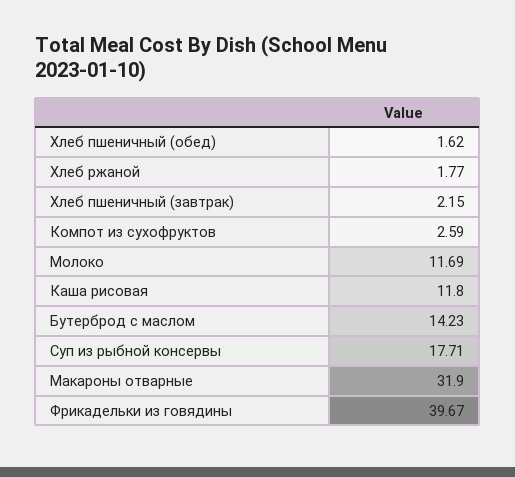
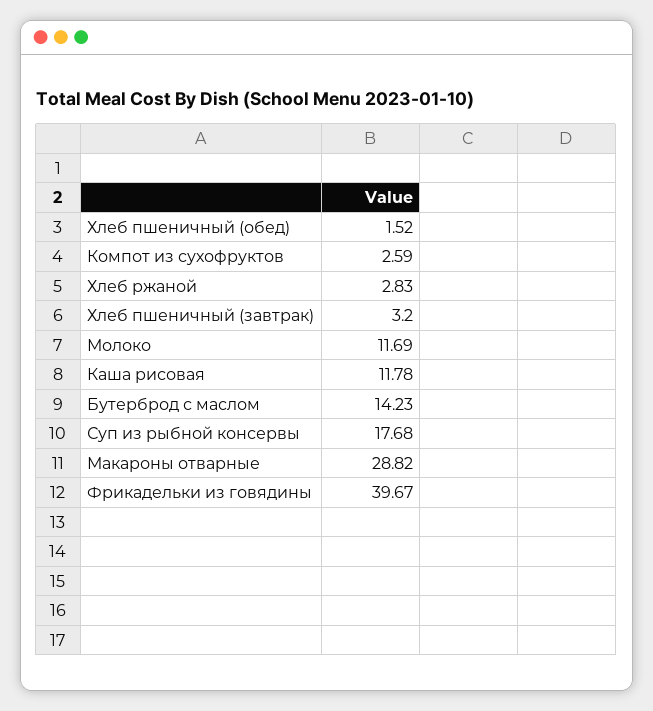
Хлеб пшеничный (обед): 1.62 -> 1.52
Хлеб ржаной: 1.77 -> 2.83
Хлеб пшеничный (завтрак): 2.15 -> 3.2
Каша рисовая: 11.8 -> 11.78
Суп из рыбной консервы: 17.71 -> 17.68
Макароны отварные: 31.9 -> 28.82

